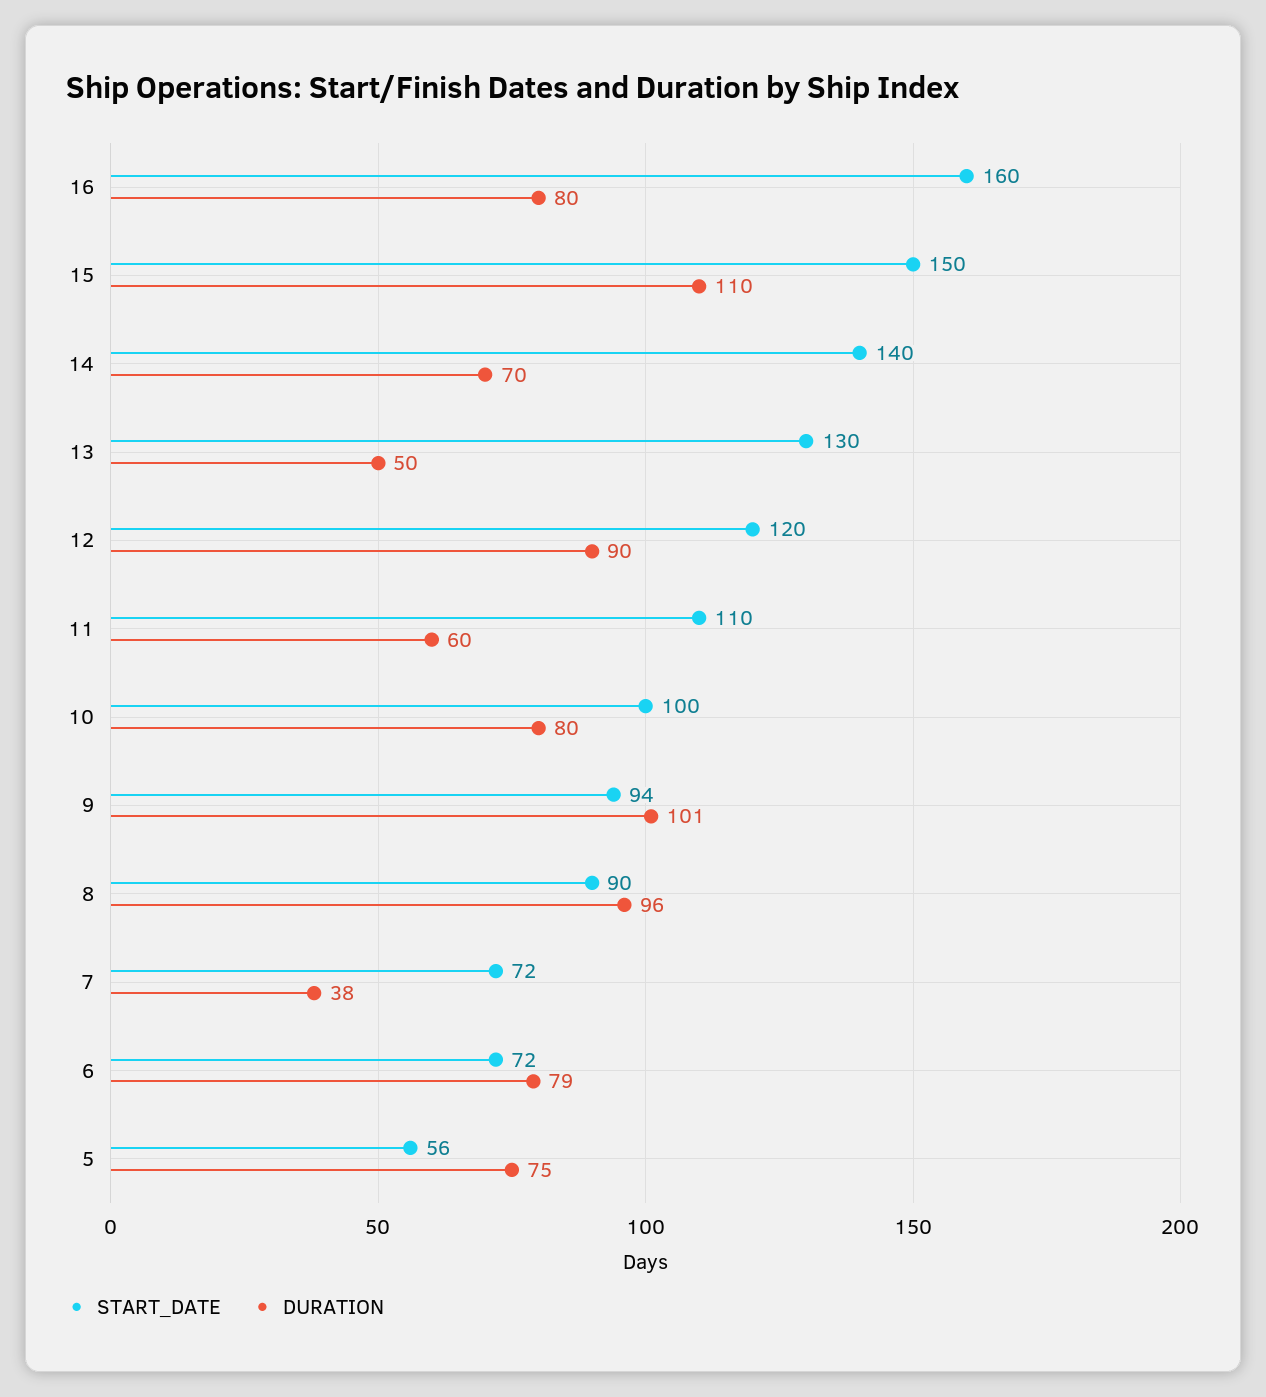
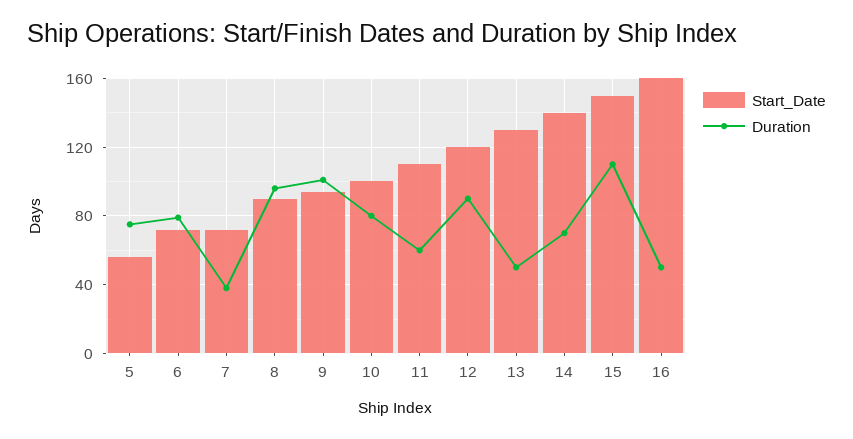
DURATION, 16: 80 -> 50

